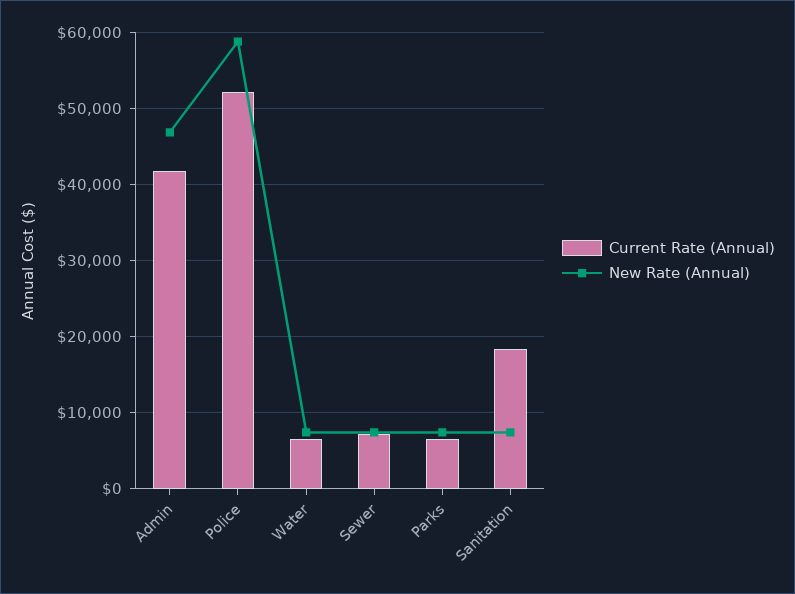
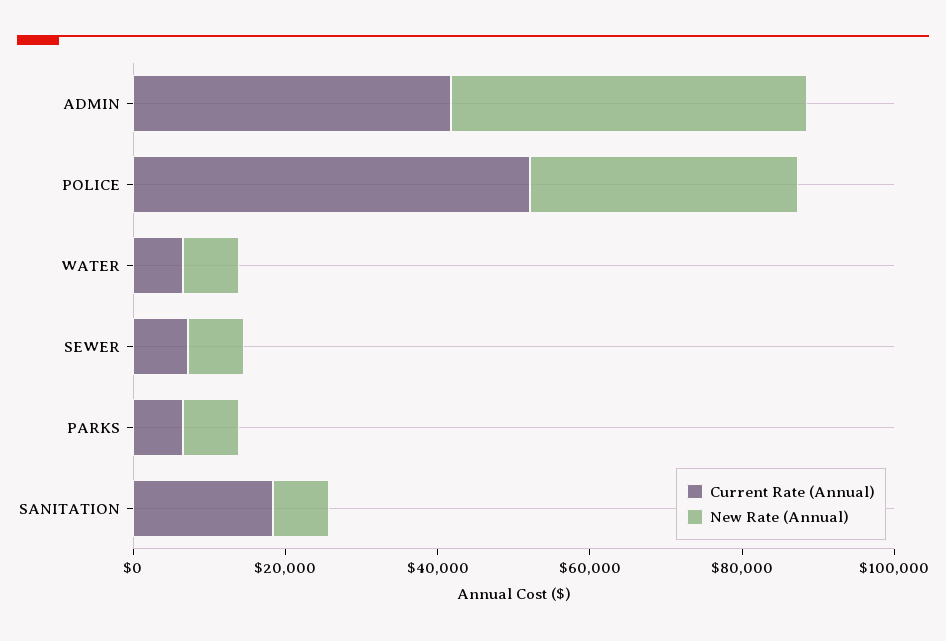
New Rate (Annual), Police: 59000 -> 35000

